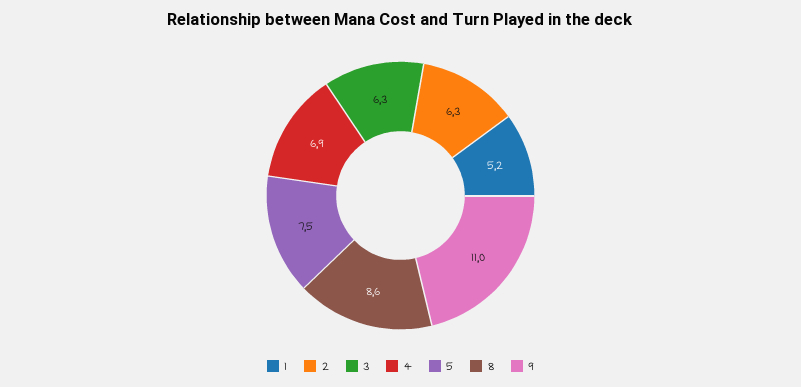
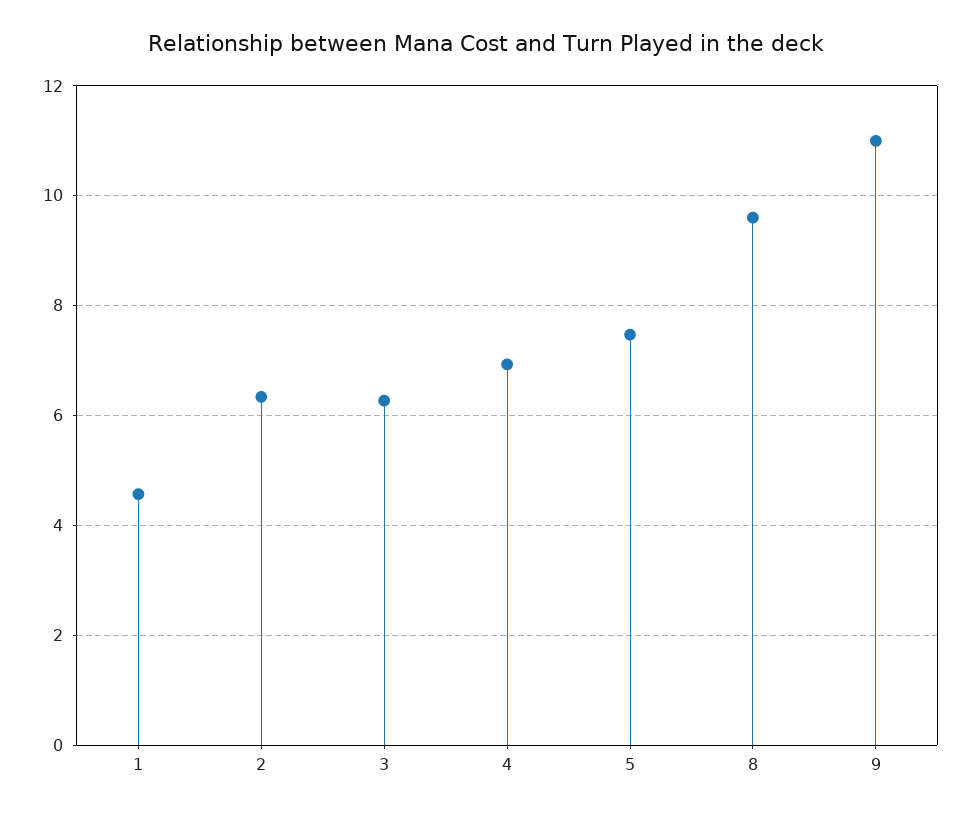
1: 5.2 -> 4.6
8: 8.6 -> 9.6

